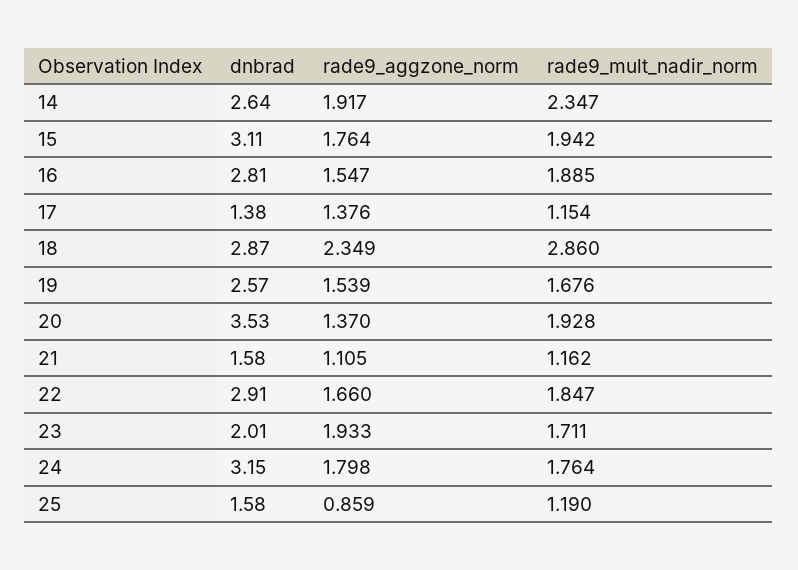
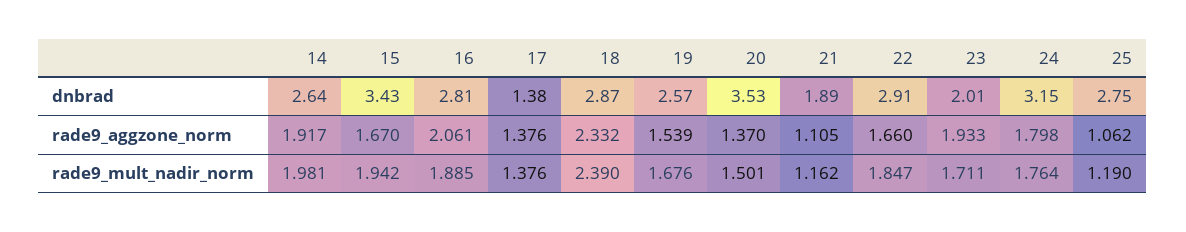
rade9_mult_nadir_norm, 14: 2.347 -> 1.981
dnbrad, 15: 3.11 -> 3.43
rade9_aggzone_norm, 15: 1.764 -> 1.67
rade9_aggzone_norm, 16: 1.547 -> 2.061
rade9_mult_nadir_norm, 17: 1.154 -> 1.376
rade9_aggzone_norm, 18: 2.349 -> 2.332
rade9_mult_nadir_norm, 18: 2.86 -> 2.39
rade9_mult_nadir_norm, 20: 1.928 -> 1.501
dnbrad, 21: 1.58 -> 1.89
dnbrad, 25: 1.58 -> 2.75
rade9_aggzone_norm, 25: 0.859 -> 1.062

